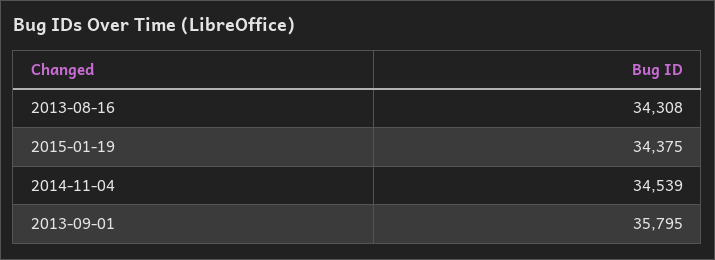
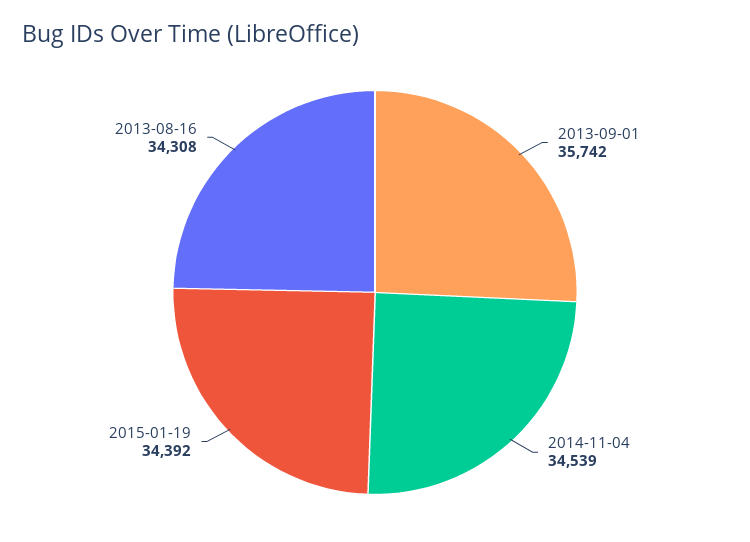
2015-01-19: 34375 -> 34392
2013-09-01: 35795 -> 35742

